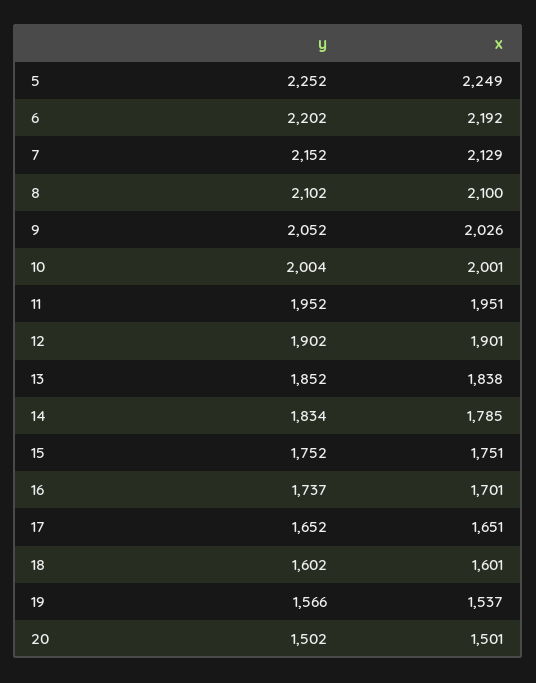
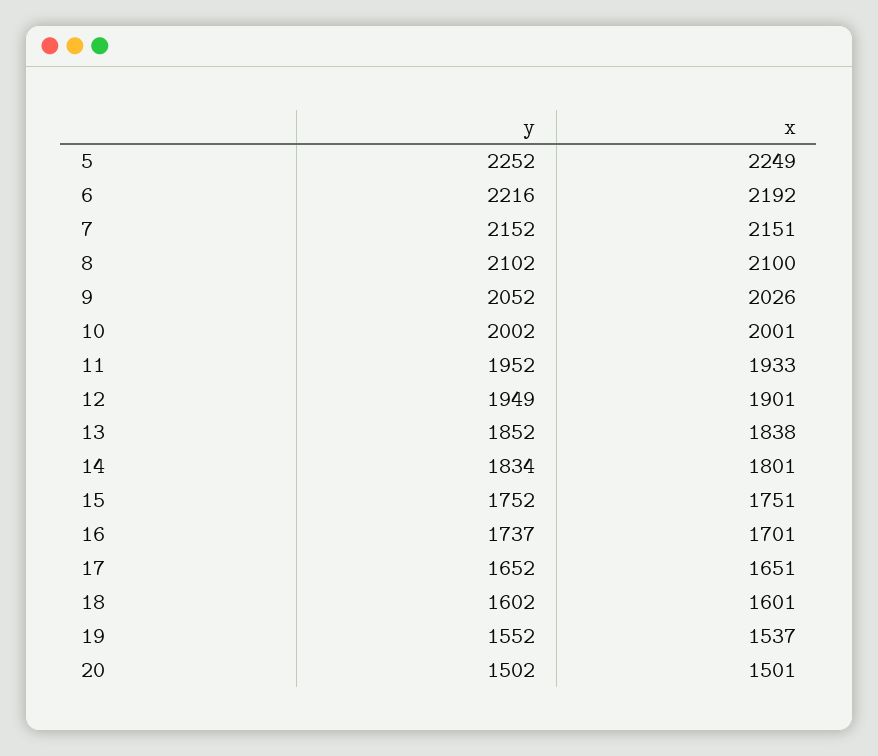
y, 6: 2202 -> 2216
x, 7: 2129 -> 2151
y, 10: 2004 -> 2002
x, 11: 1951 -> 1933
y, 12: 1902 -> 1949
x, 14: 1785 -> 1801
y, 19: 1566 -> 1552

